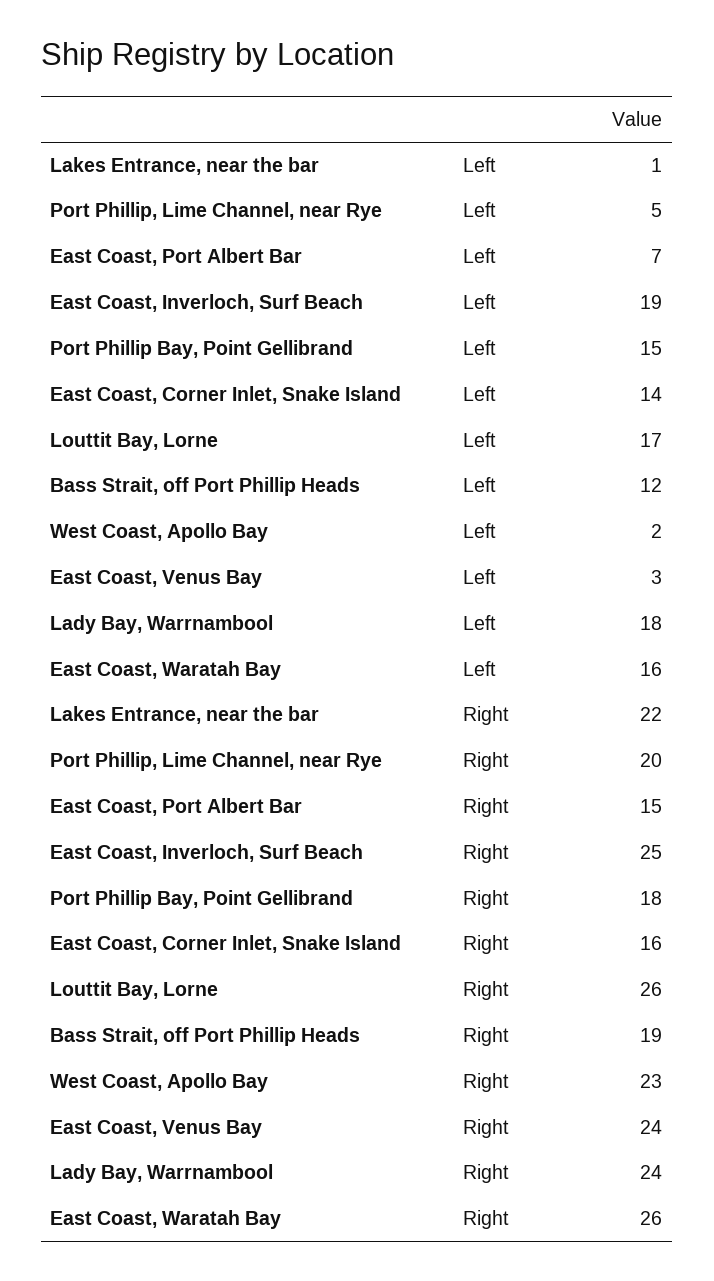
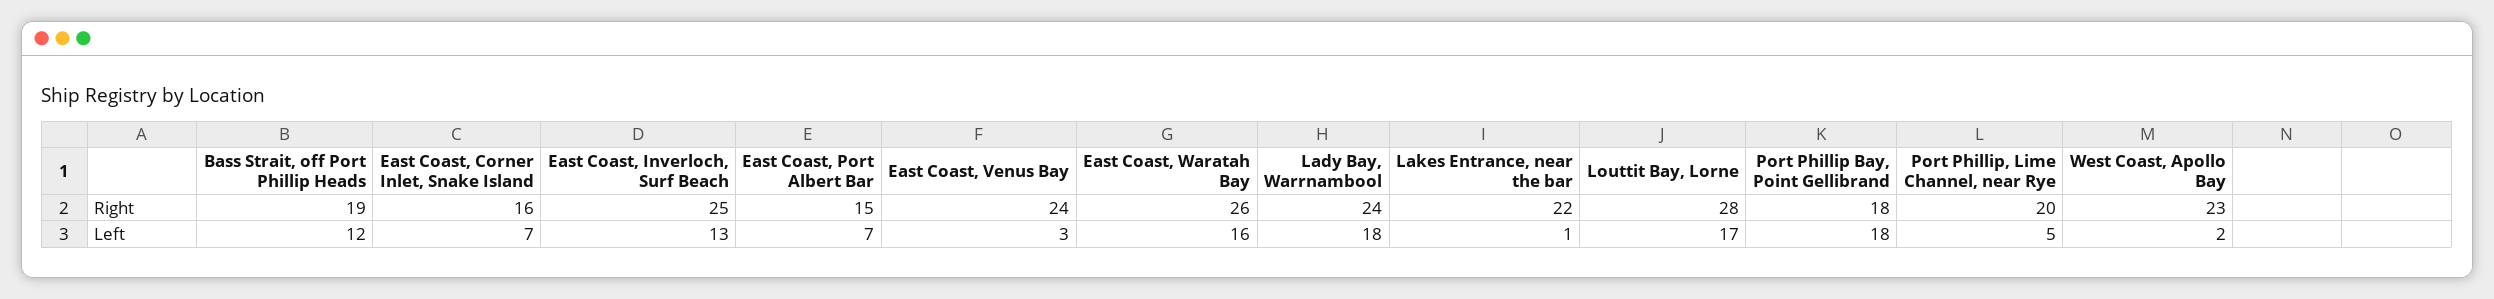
East Coast, Inverloch, Surf Beach, Left: 19 -> 13
Port Phillip Bay, Point Gellibrand, Left: 15 -> 18
East Coast, Corner Inlet, Snake Island, Left: 14 -> 7
Louttit Bay, Lorne, Right: 26 -> 28

